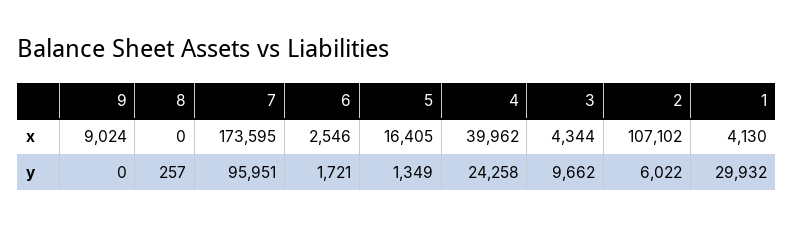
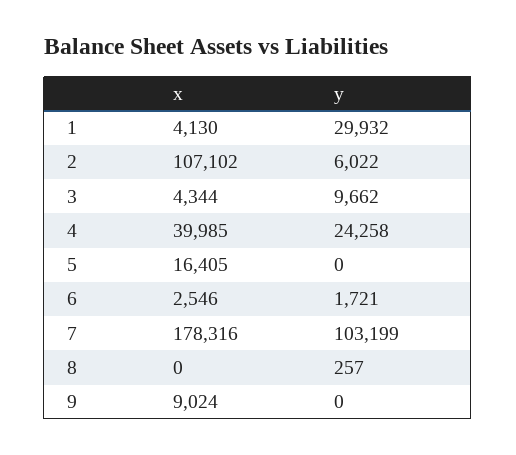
7, x: 173595 -> 178316
4, x: 39962 -> 39985
7, y: 95951 -> 103199
5, y: 1349 -> 0

